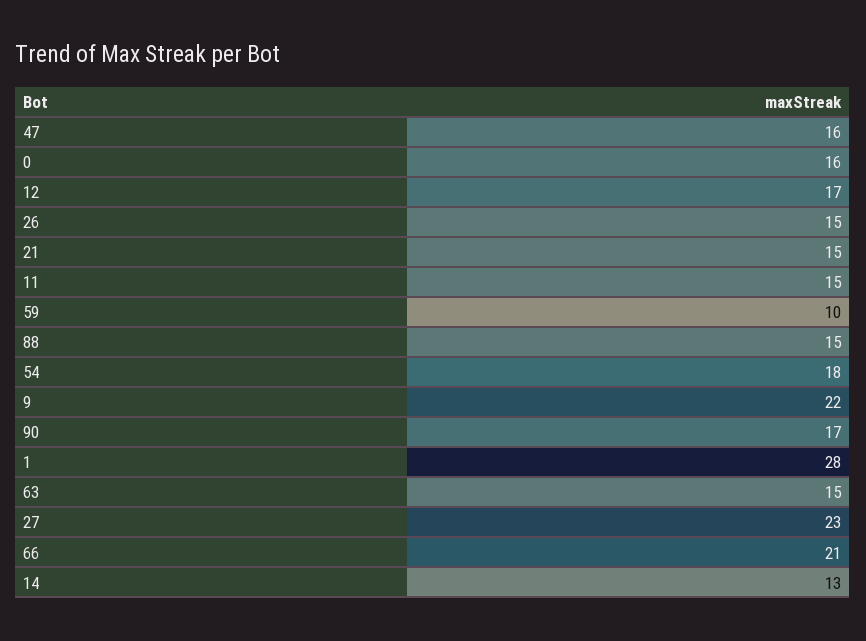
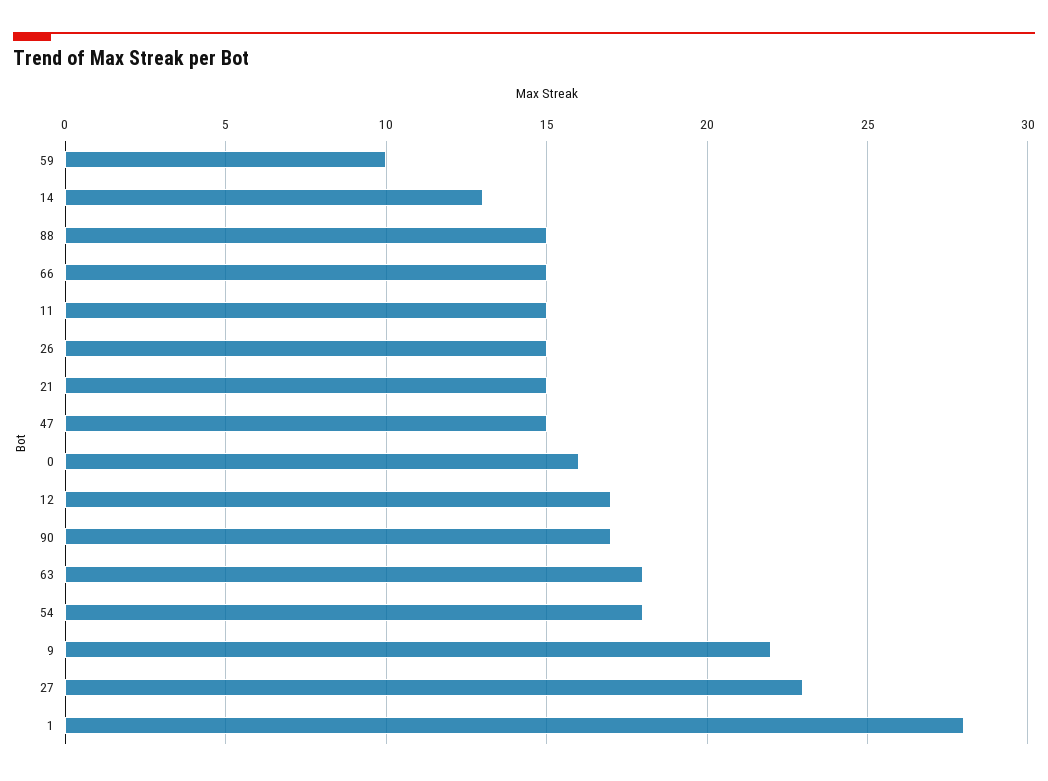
47: 16 -> 15
63: 15 -> 18
66: 21 -> 15

